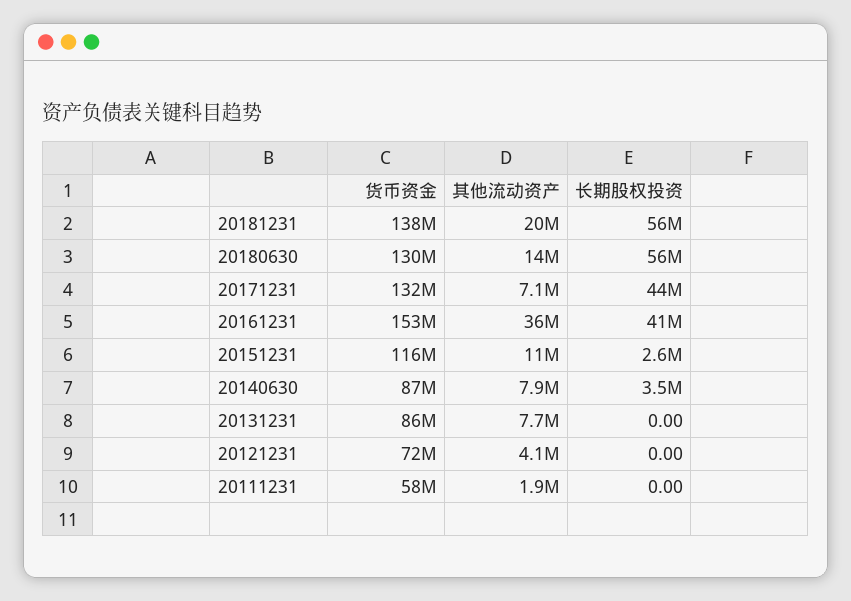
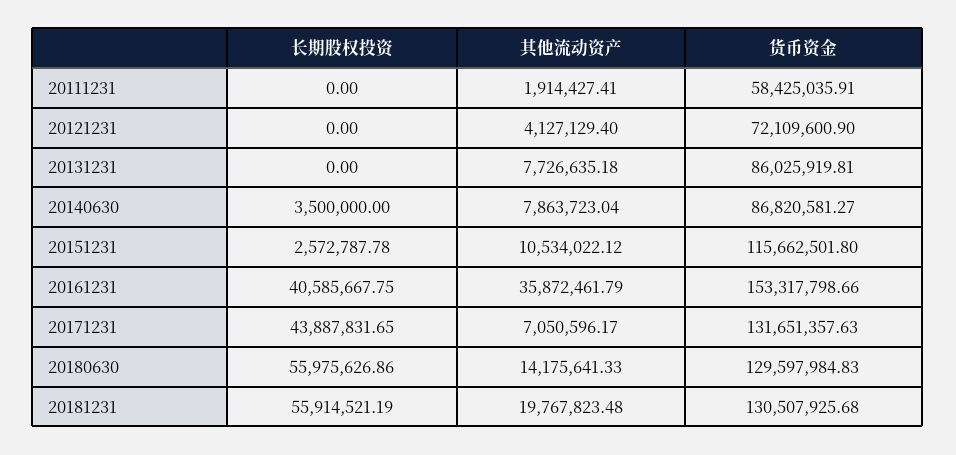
货币资金, 20181231: 138000000 -> 130507925.68

